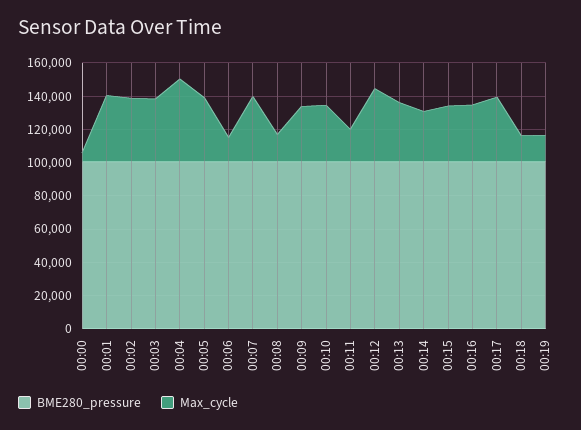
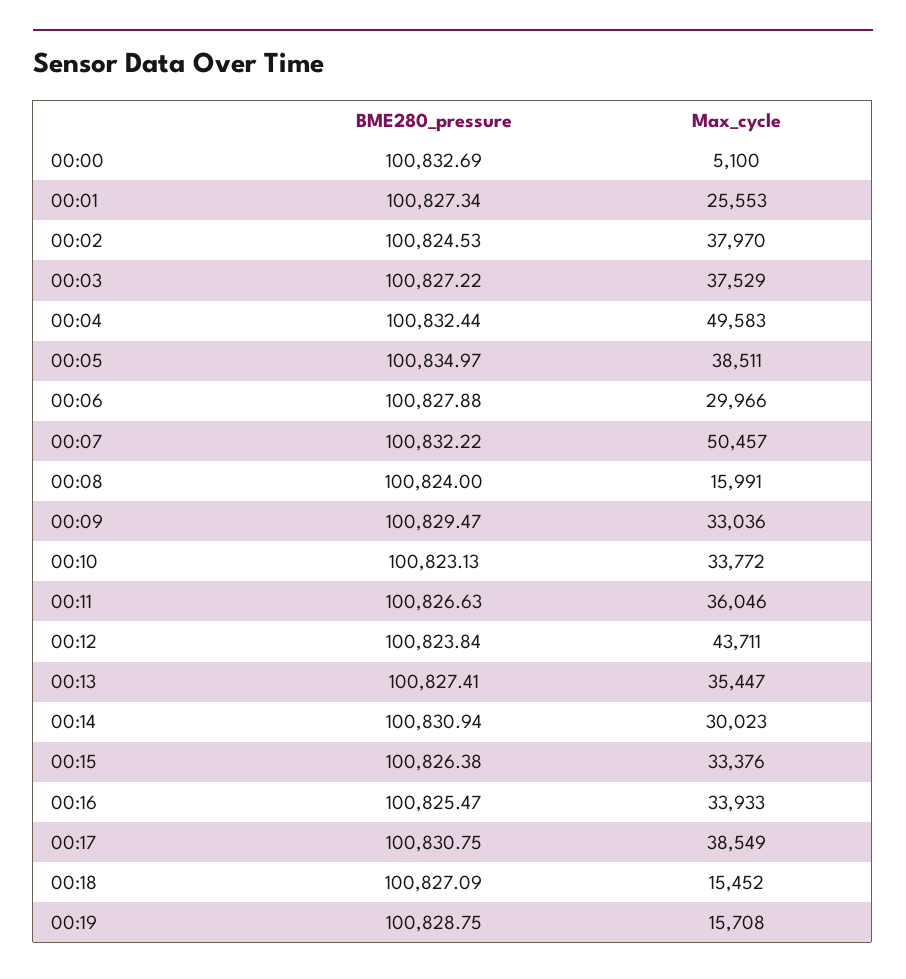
Max_cycle, 00:01: 40000 -> 25553
Max_cycle, 00:06: 15000 -> 29966
Max_cycle, 00:07: 40000 -> 50457
Max_cycle, 00:11: 20000 -> 36046

